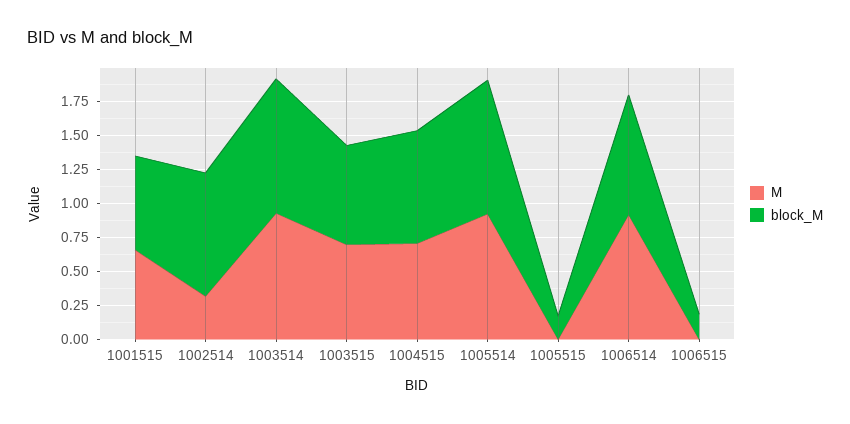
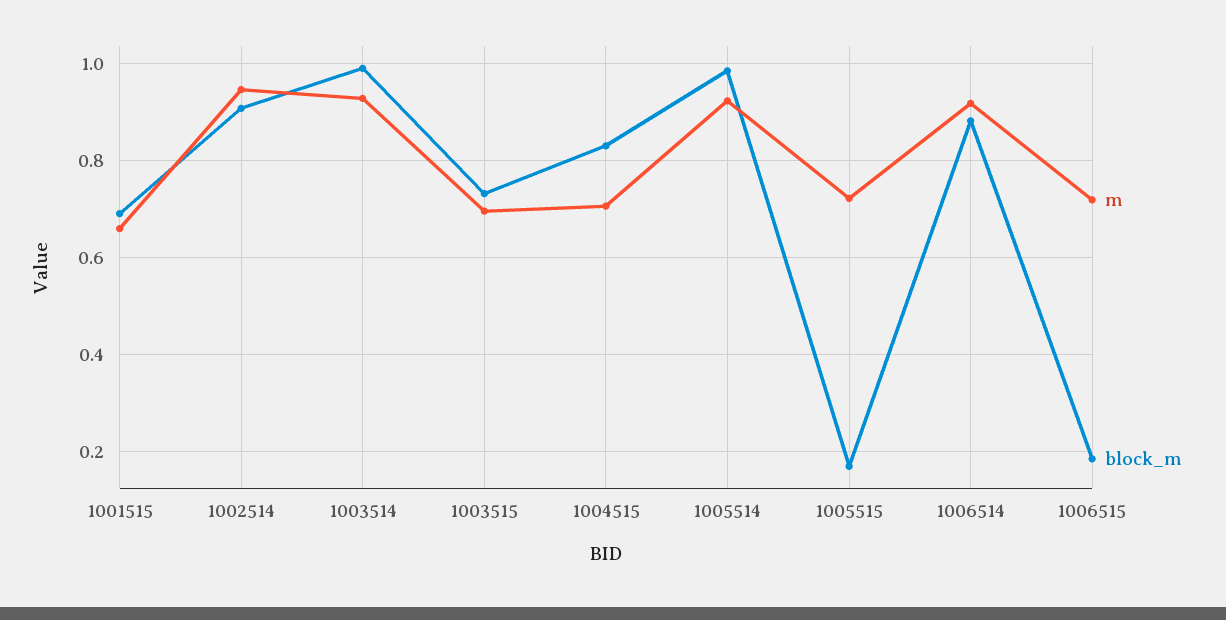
M, 1002514: 0.25 -> 0.94
M, 1005515: 0 -> 0.72
M, 1006515: 0 -> 0.72

